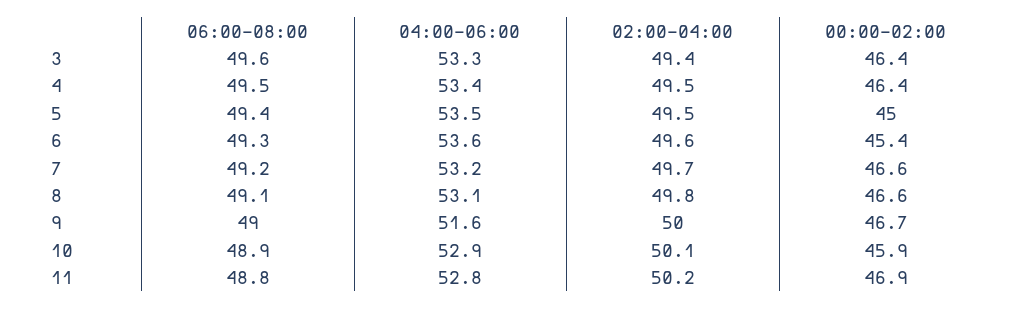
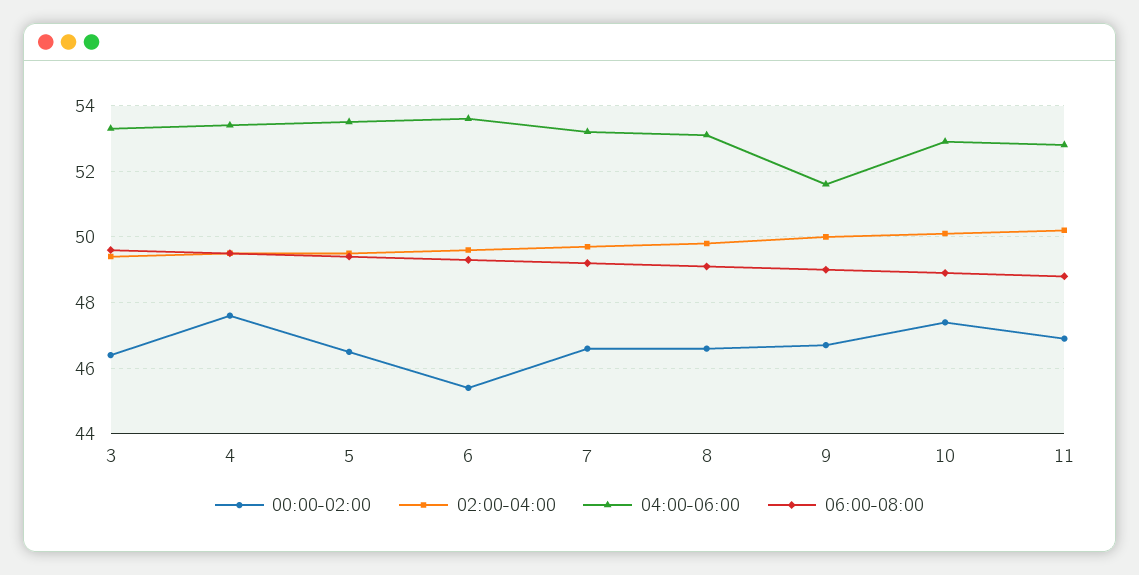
00:00-02:00, 4: 46.4 -> 47.5
00:00-02:00, 5: 45 -> 46.5
00:00-02:00, 10: 45.9 -> 47.5

